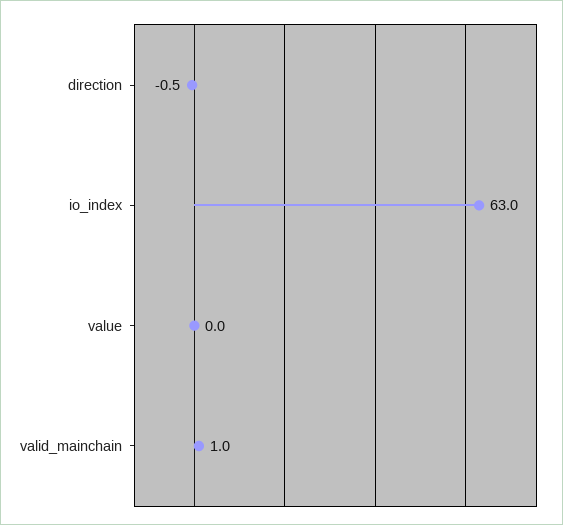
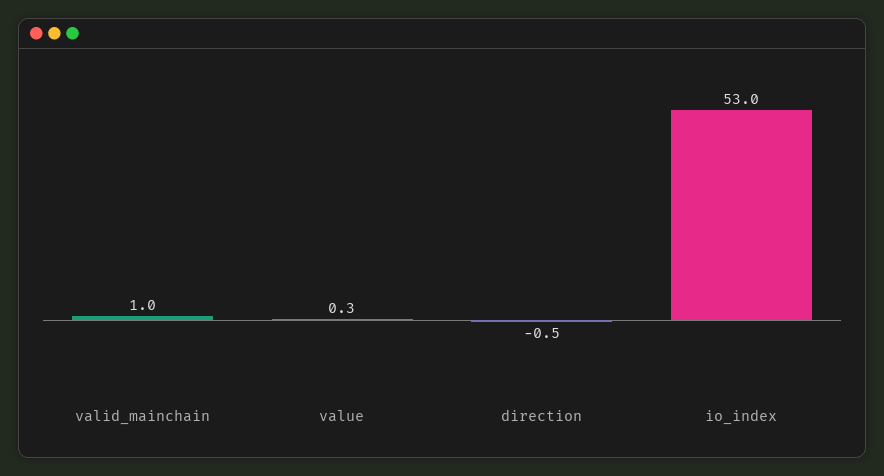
io_index: 63 -> 53
value: 0 -> 0.3

